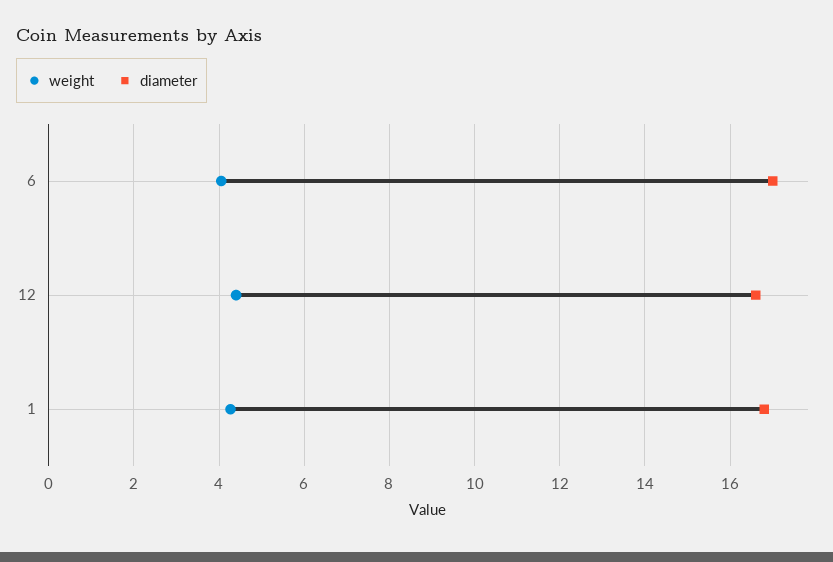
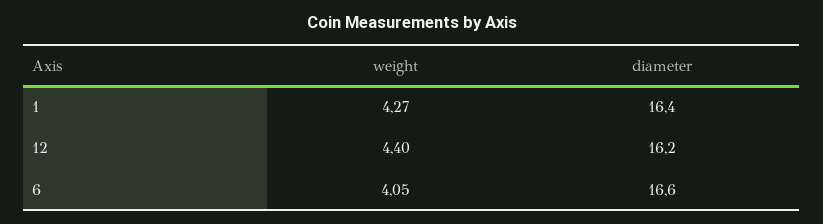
diameter, 6: 17 -> 16.6
diameter, 12: 16.6 -> 16.2
diameter, 1: 16.8 -> 16.4

